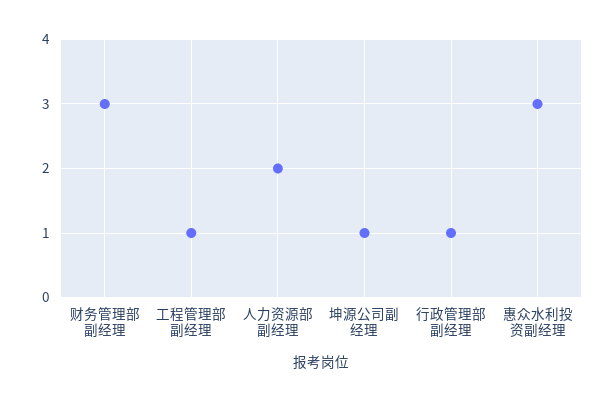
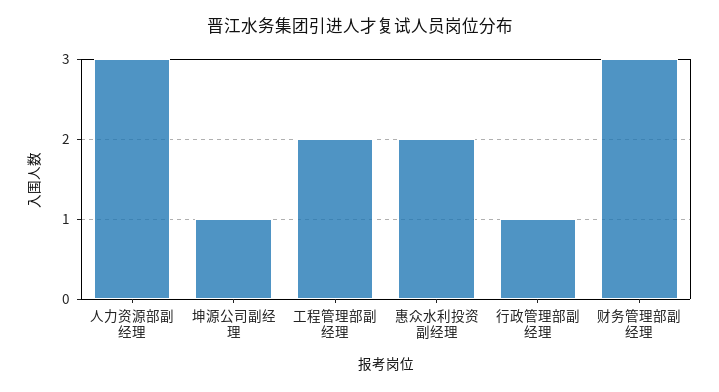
工程管理部副经理: 1 -> 2
人力资源部副经理: 2 -> 3
惠众水利投资副经理: 3 -> 2

